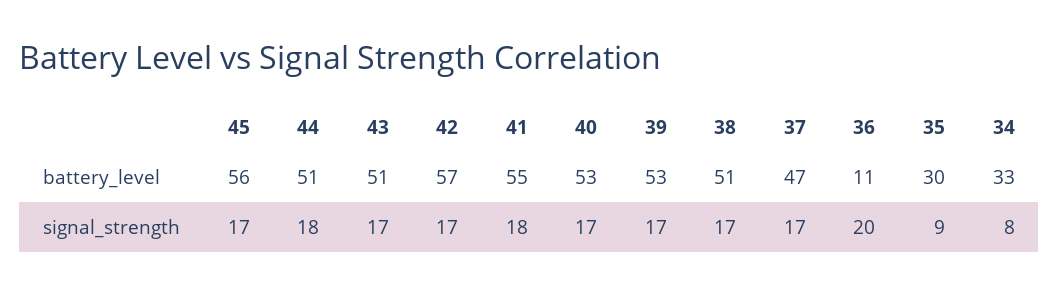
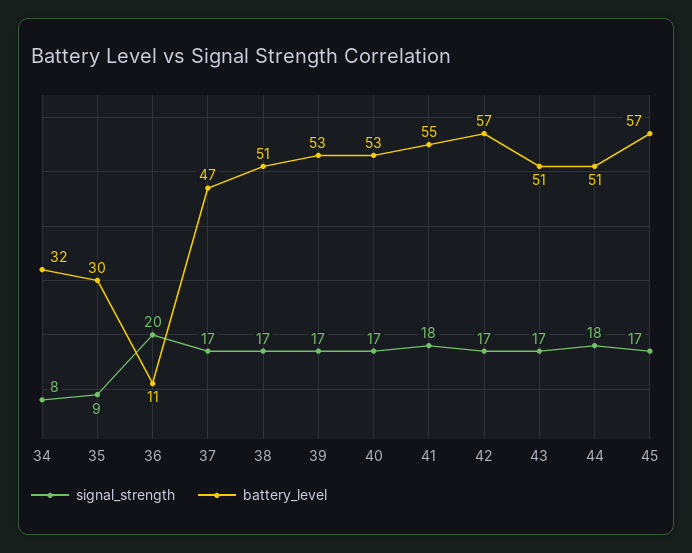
battery_level, 45: 56 -> 57
battery_level, 34: 33 -> 32

